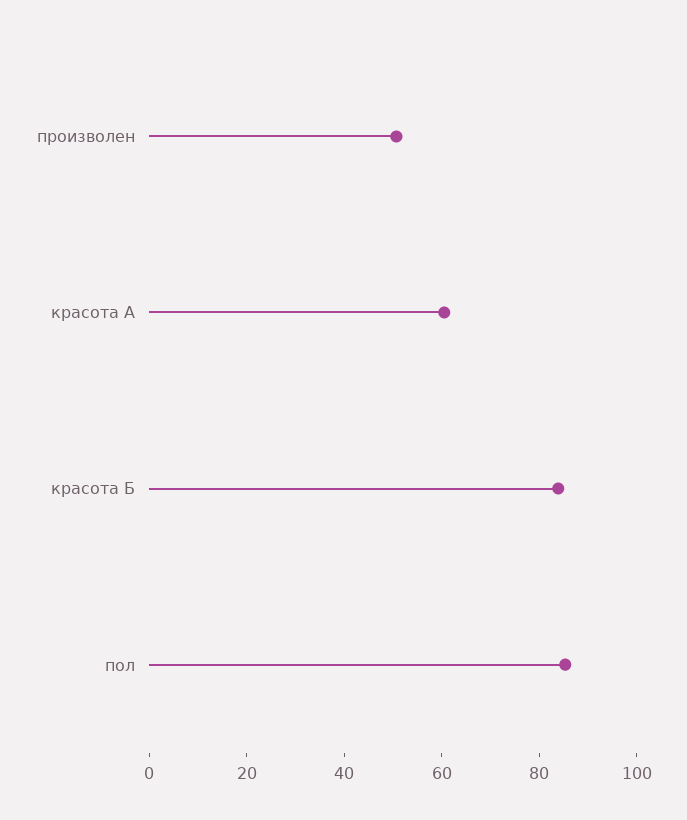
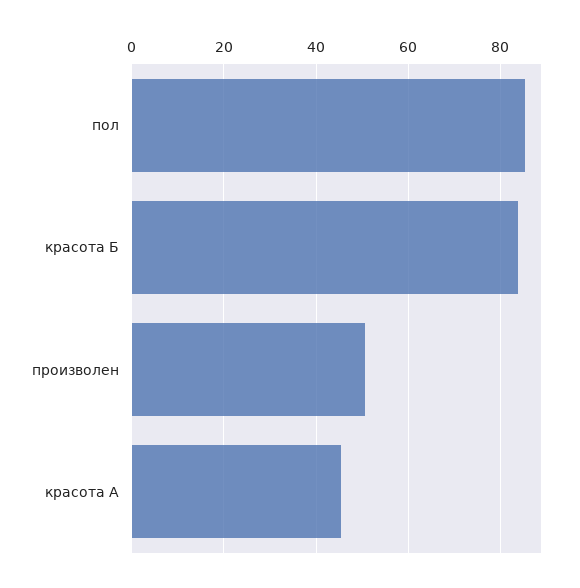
красота А: 60 -> 46

